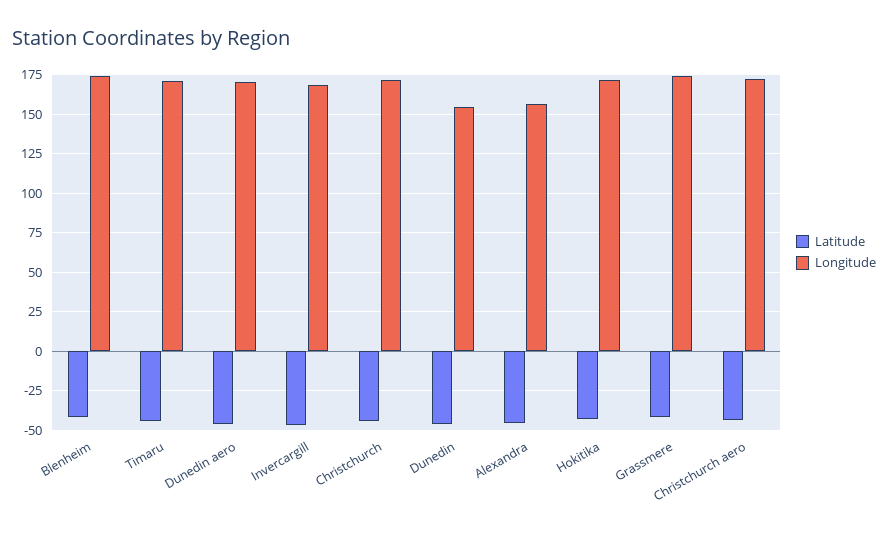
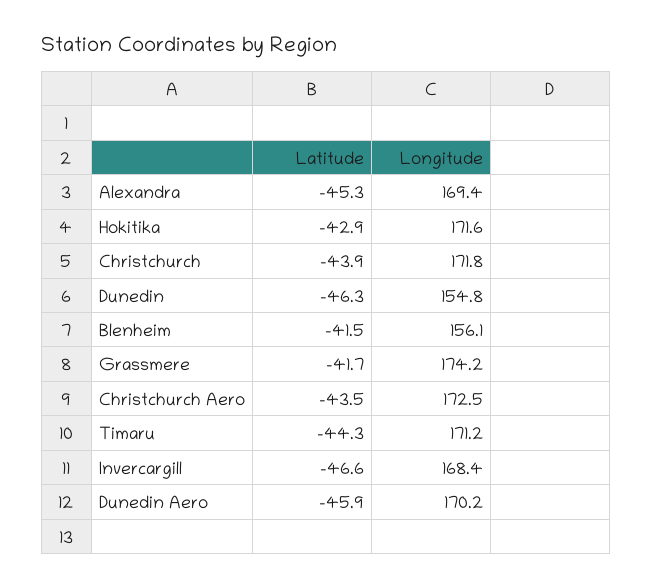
Longitude, Blenheim: 175 -> 156.1
Longitude, Alexandra: 155 -> 169.4

